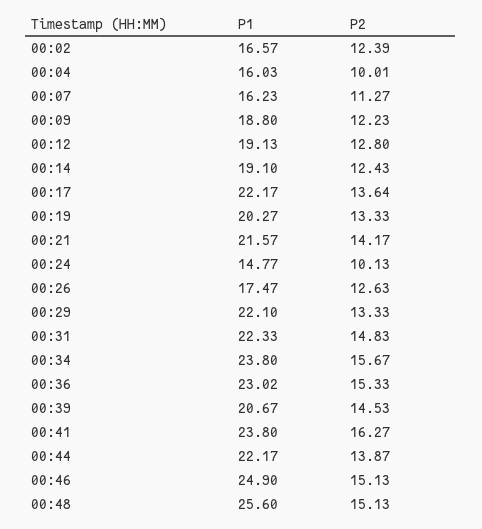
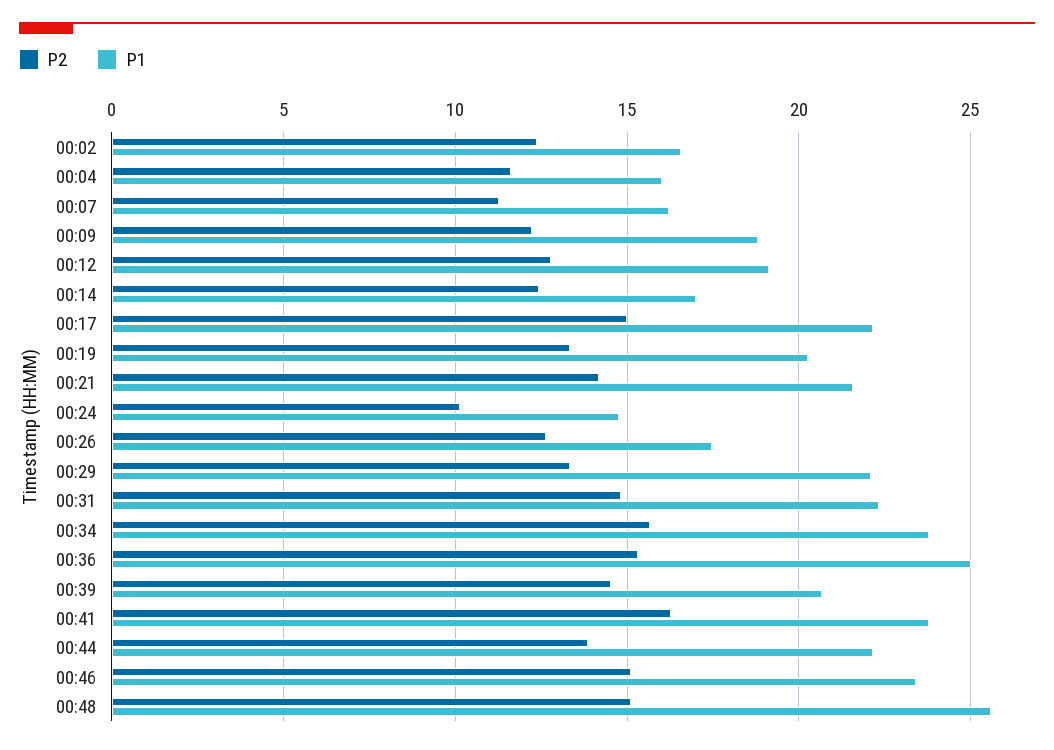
P2, 00:04: 10.01 -> 11.5
P1, 00:14: 19.1 -> 17
P2, 00:17: 13.64 -> 15
P1, 00:36: 23.02 -> 25
P1, 00:46: 24.9 -> 23.5

